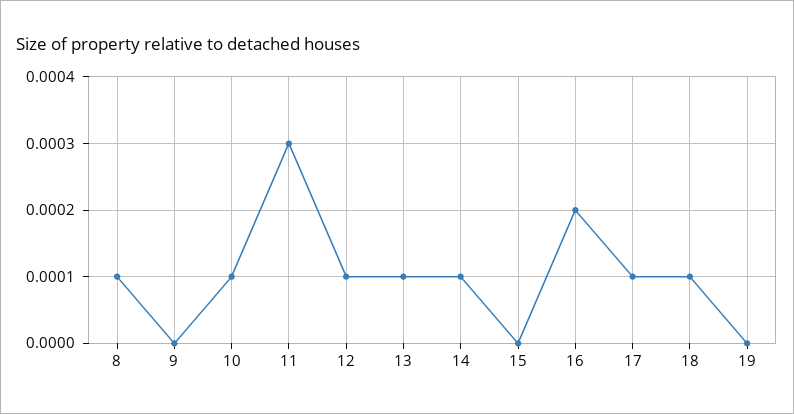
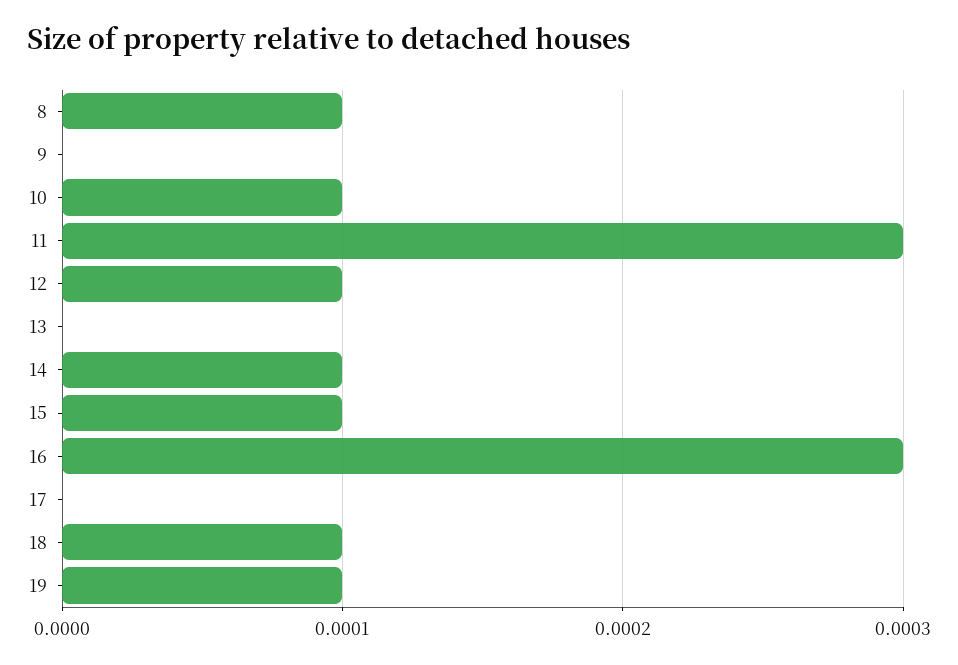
13: 0.0001 -> 0
15: 0 -> 0.0001
16: 0.0002 -> 0.0003
17: 0.0001 -> 0
19: 0 -> 0.0001

